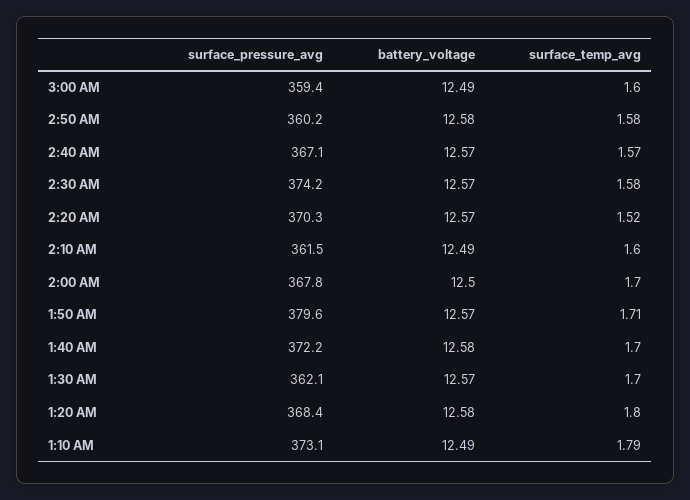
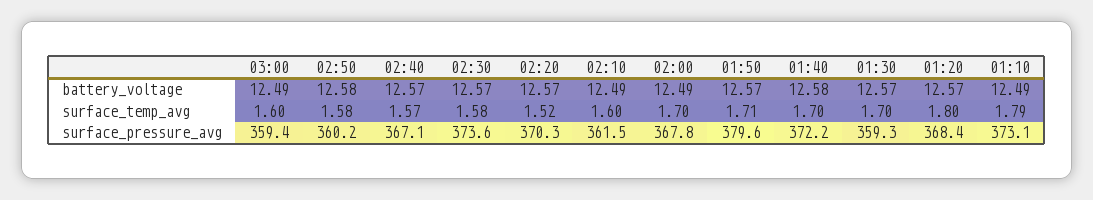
surface_pressure_avg, 2:30 AM: 374.2 -> 373.6
battery_voltage, 2:00 AM: 12.5 -> 12.49
surface_pressure_avg, 1:30 AM: 362.1 -> 359.3
battery_voltage, 1:20 AM: 12.58 -> 12.57

